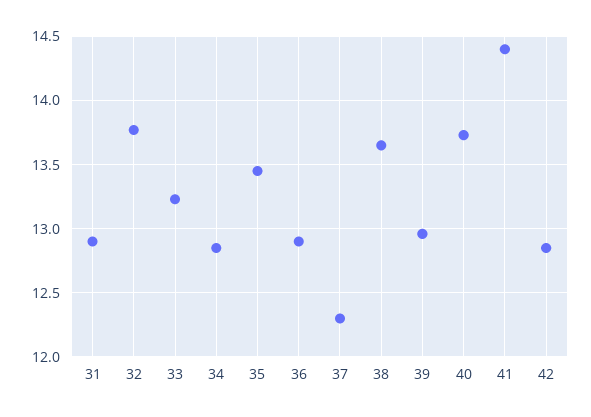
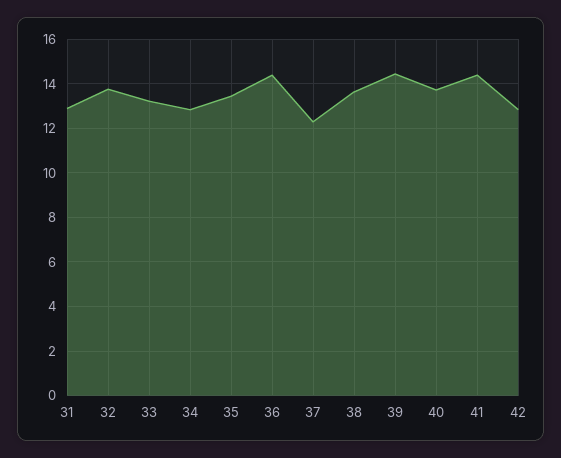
36: 12.9 -> 14.5
39: 12.95 -> 14.5

